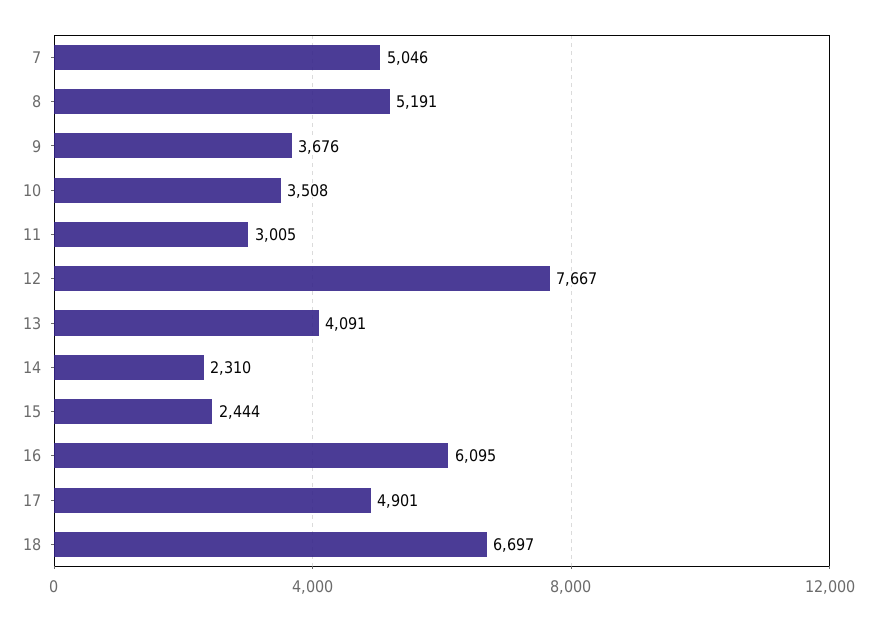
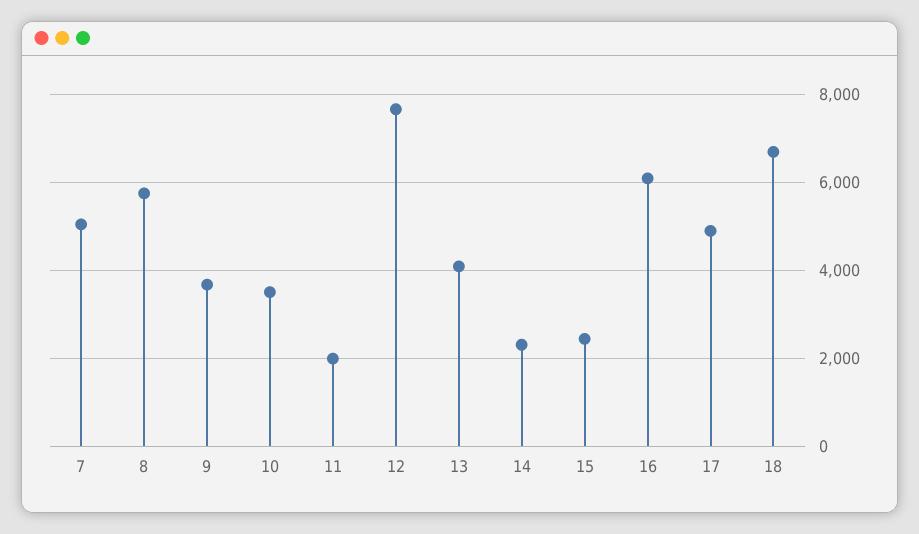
8: 5191 -> 5800
11: 3005 -> 2000

